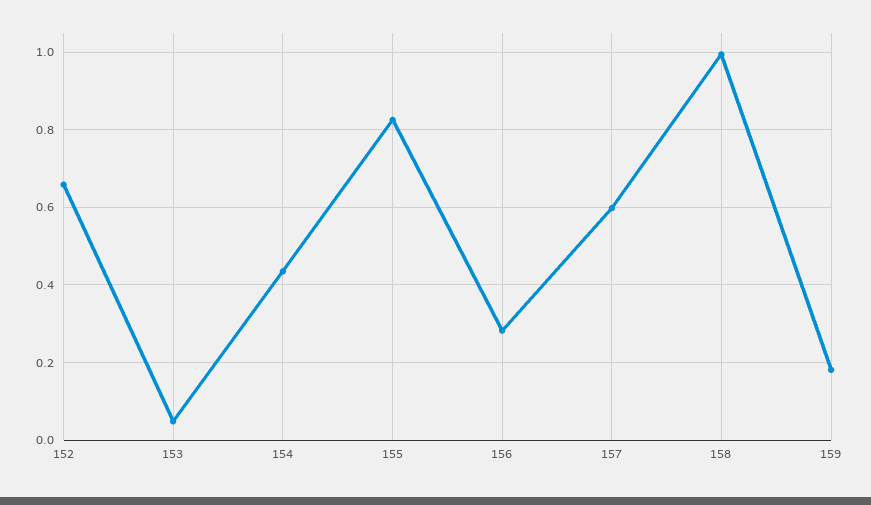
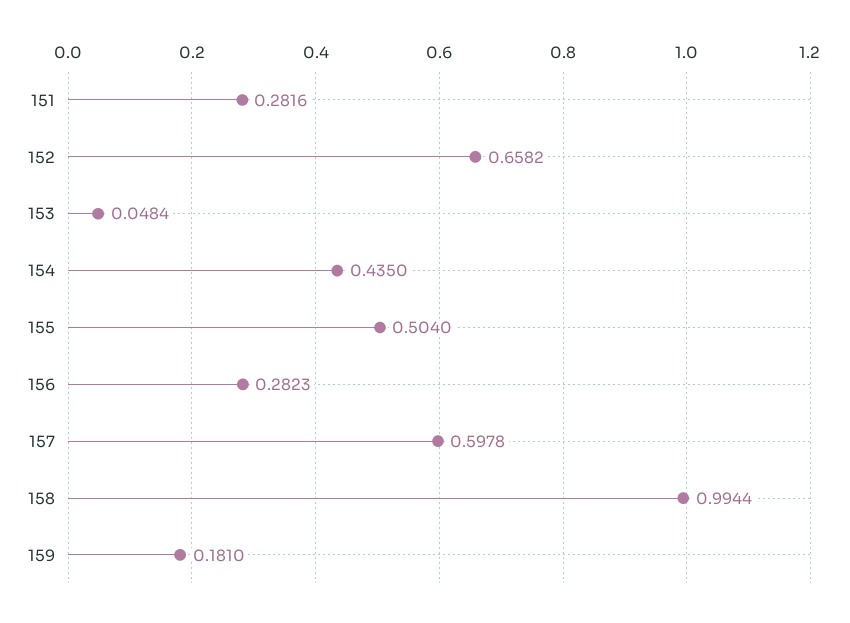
155: 0.82 -> 0.504
151: none -> 0.2816

